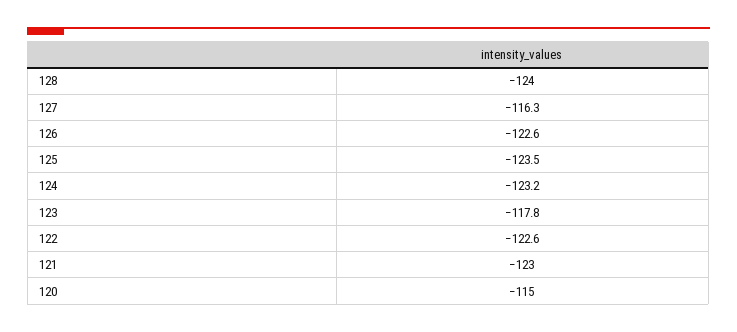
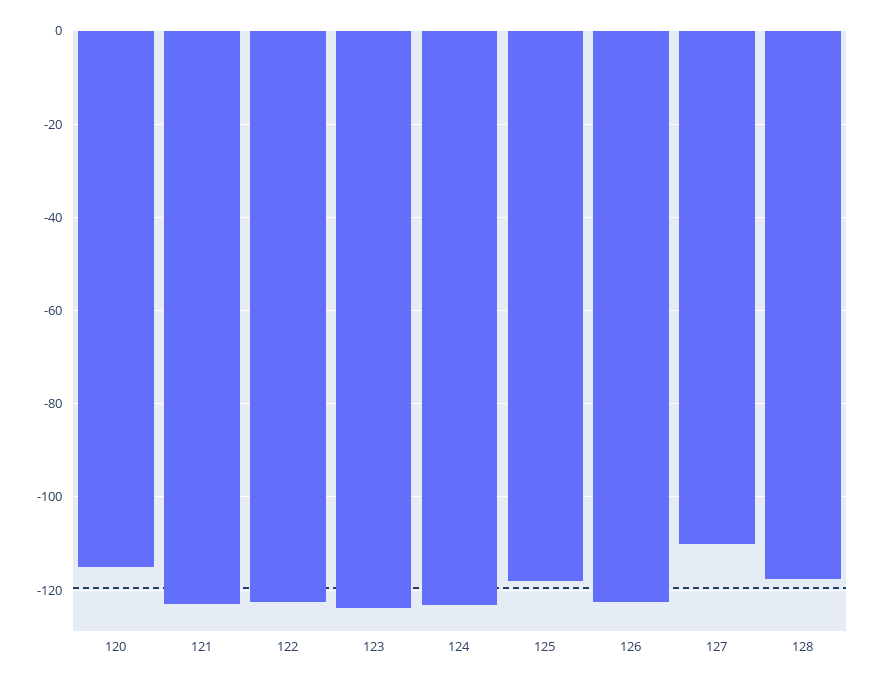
128: -124 -> -118
127: -116.3 -> -110
125: -123.5 -> -118
123: -117.8 -> -124

